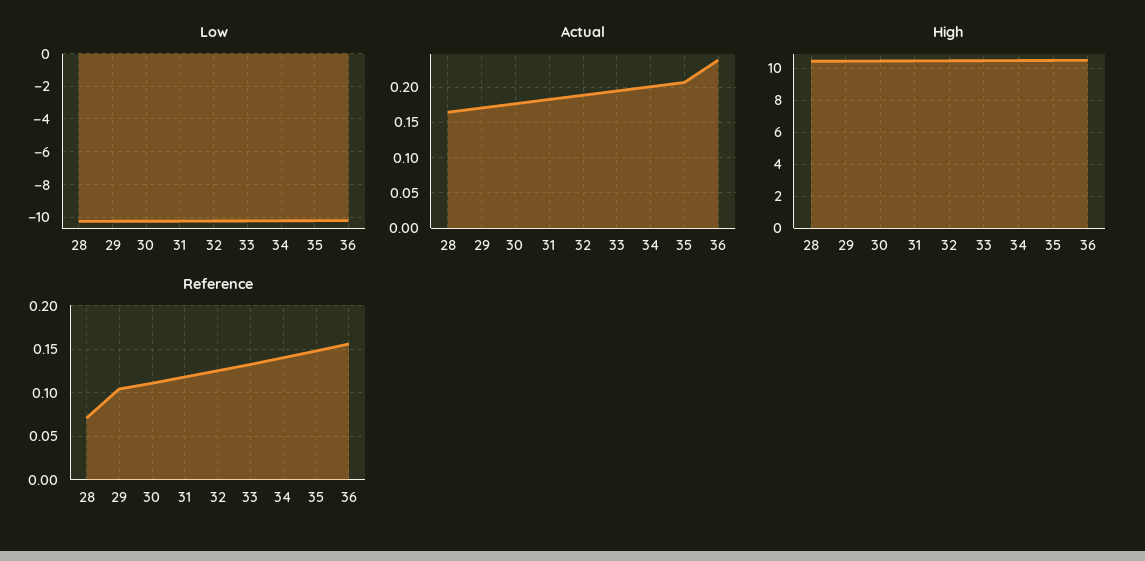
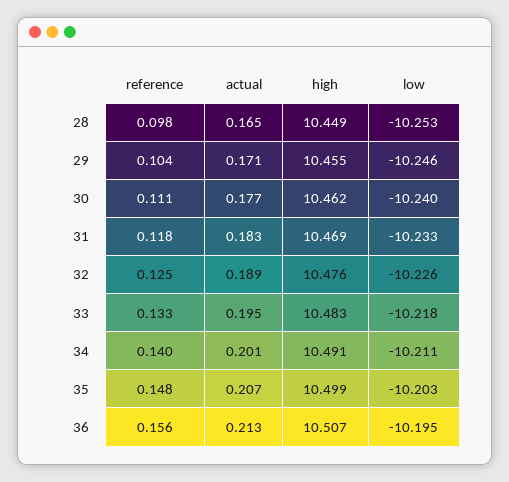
Actual, 36: 0.24 -> 0.213
Reference, 28: 0.07 -> 0.098

